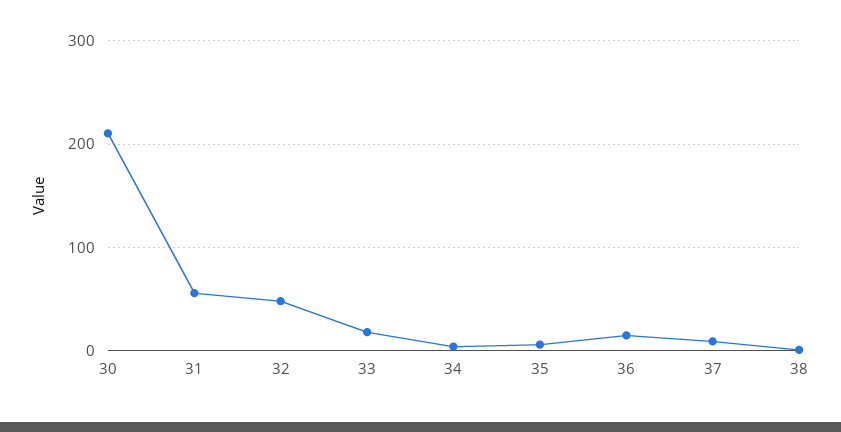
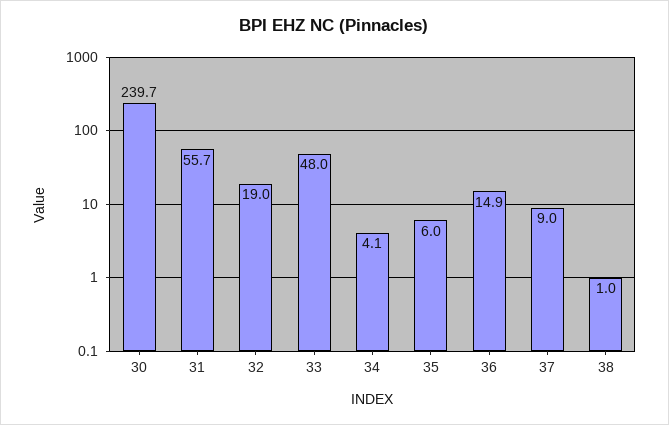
30: 210 -> 239.7
32: 50 -> 19
33: 20 -> 48

